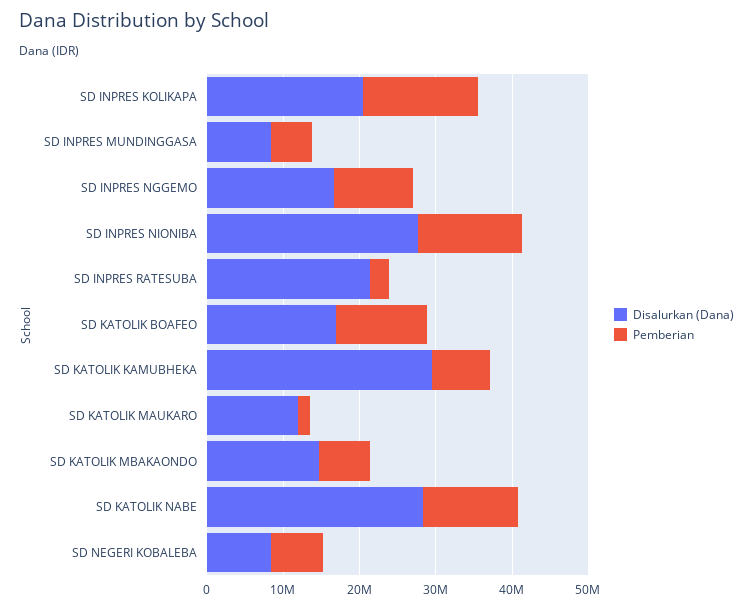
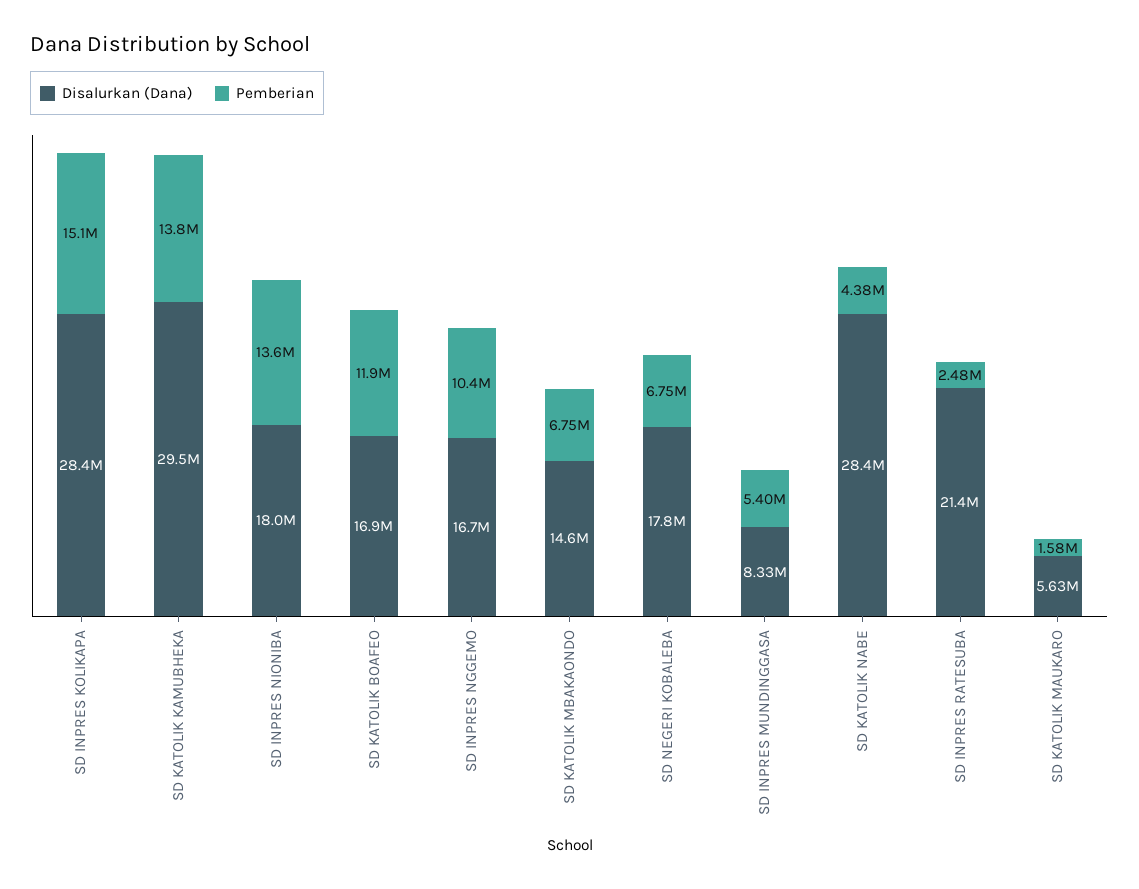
Disalurkan (Dana), SD INPRES KOLIKAPA: 20000000 -> 28400000
Disalurkan (Dana), SD INPRES NIONIBA: 28000000 -> 18000000
Pemberian, SD KATOLIK KAMUBHEKA: 8000000 -> 13800000
Disalurkan (Dana), SD KATOLIK MAUKARO: 12000000 -> 5630000
Pemberian, SD KATOLIK NABE: 12000000 -> 4380000
Disalurkan (Dana), SD NEGERI KOBALEBA: 8000000 -> 17800000

